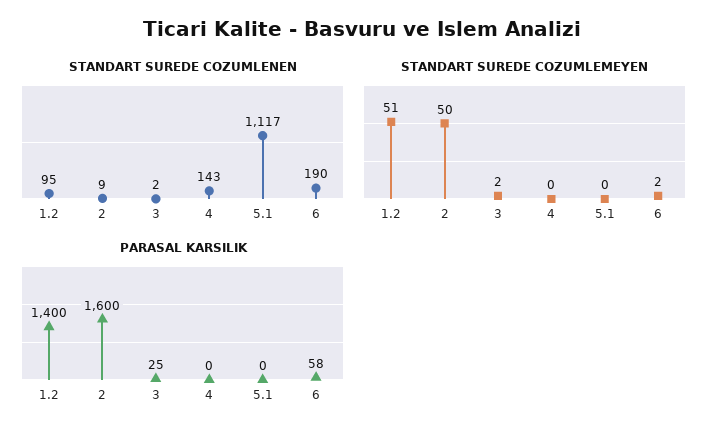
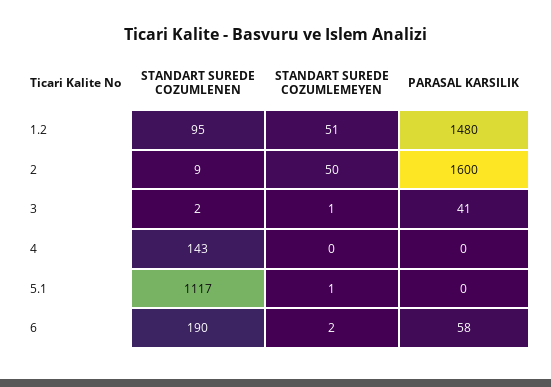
STANDART SUREDE COZUMLEMEYEN, 3: 2 -> 1
STANDART SUREDE COZUMLEMEYEN, 5.1: 0 -> 1
PARASAL KARSILIK, 1.2: 1400 -> 1480
PARASAL KARSILIK, 3: 25 -> 41

